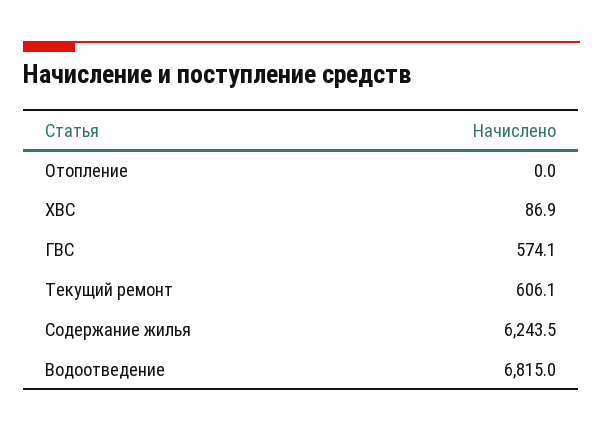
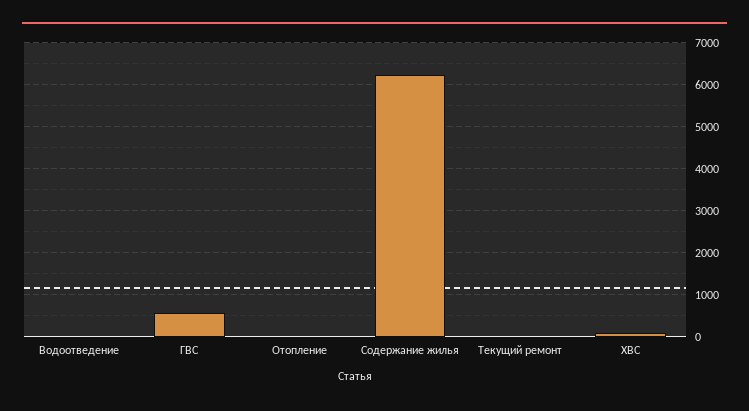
Текущий ремонт: 606.1 -> 0
Водоотведение: 6815 -> 0

